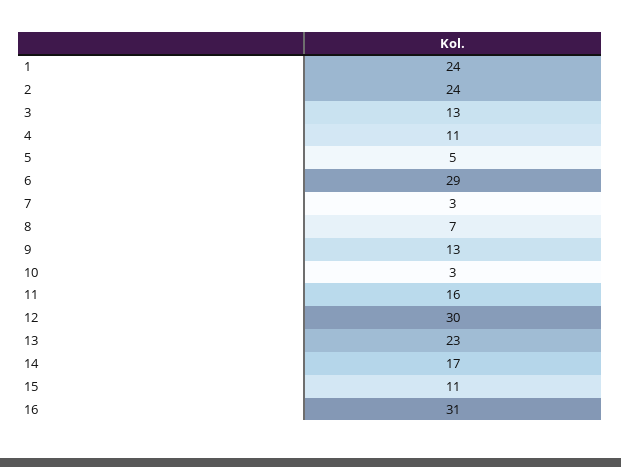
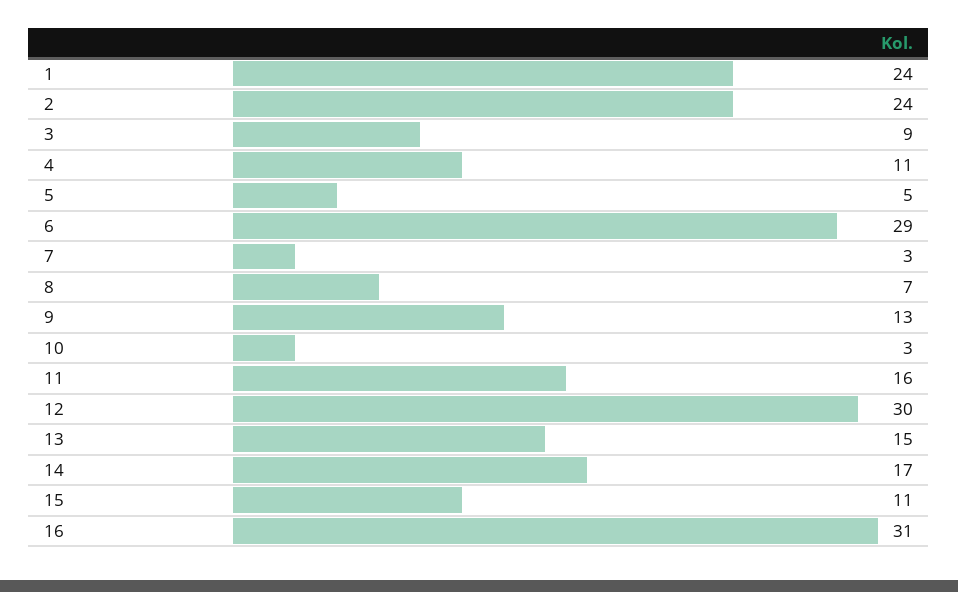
3: 13 -> 9
13: 23 -> 15

